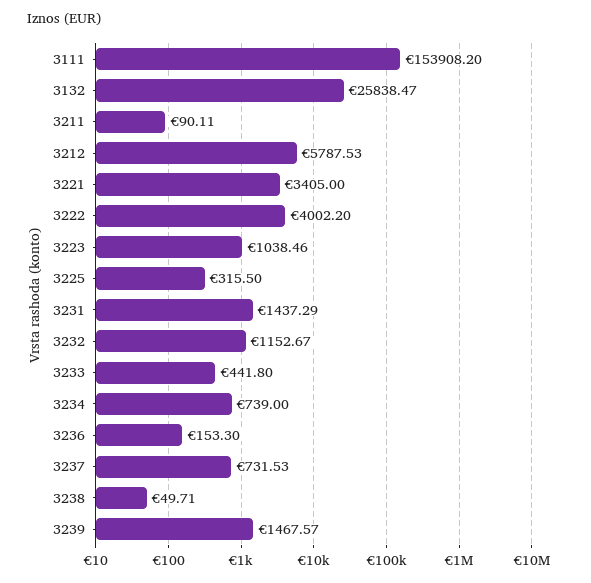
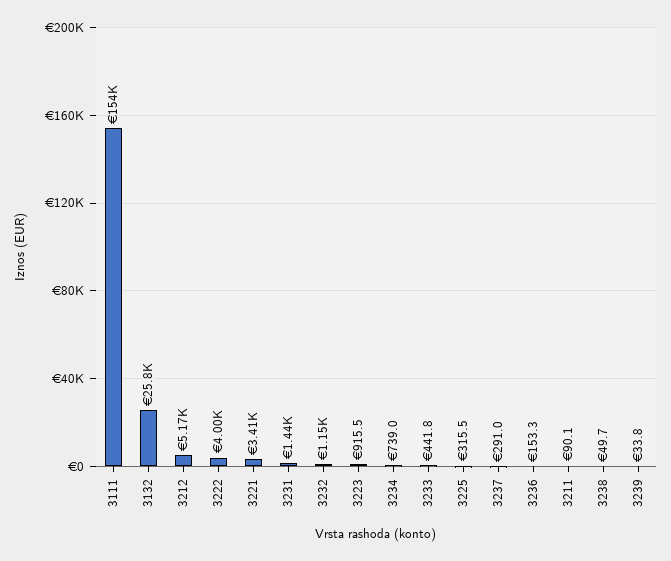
3212: 5787.53 -> 5170
3223: 1038.46 -> 915.5
3237: 731.53 -> 291
3239: 1467.57 -> 33.8

